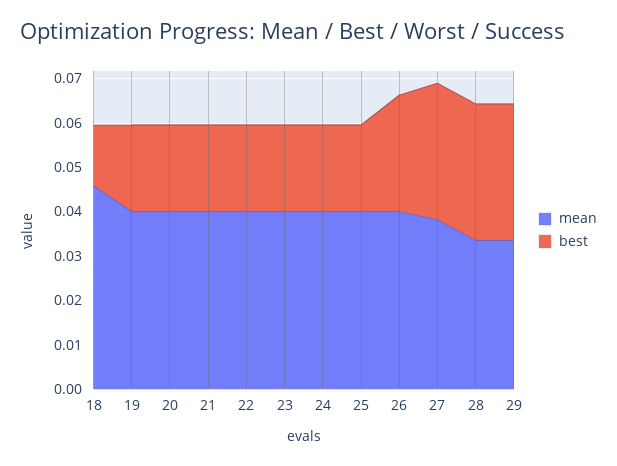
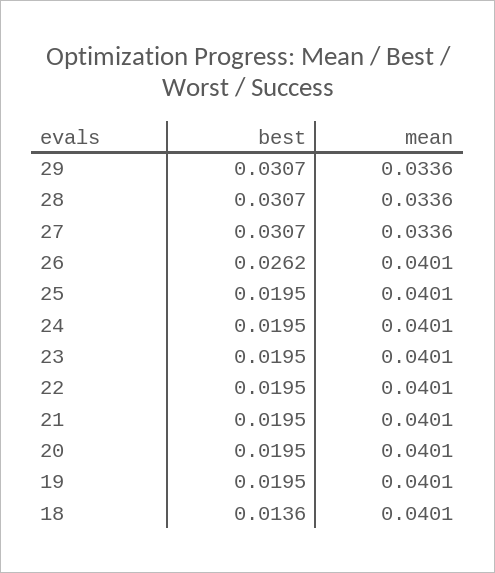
mean, 18: 0.046 -> 0.0401
mean, 27: 0.038 -> 0.0336

